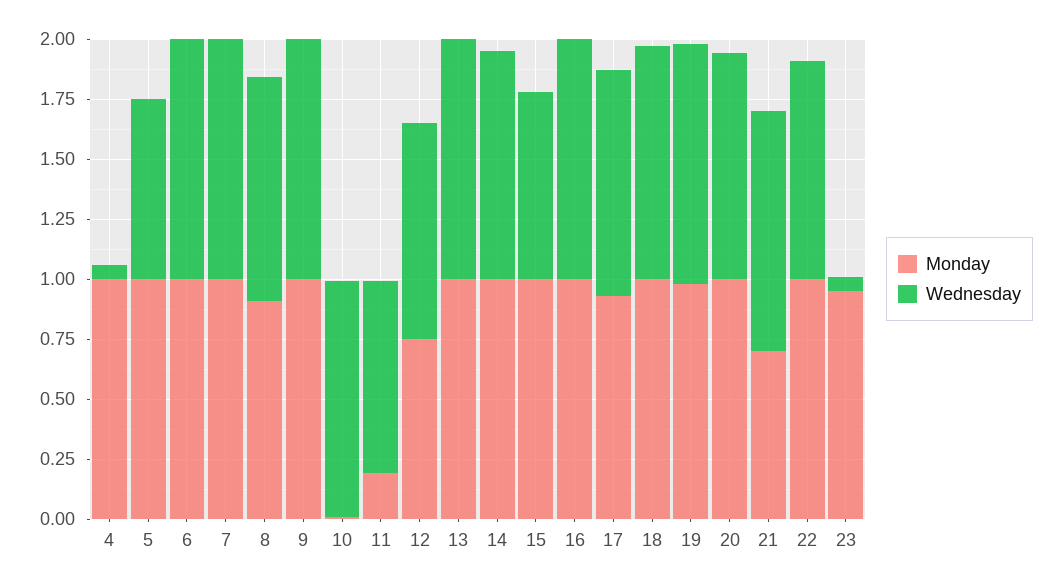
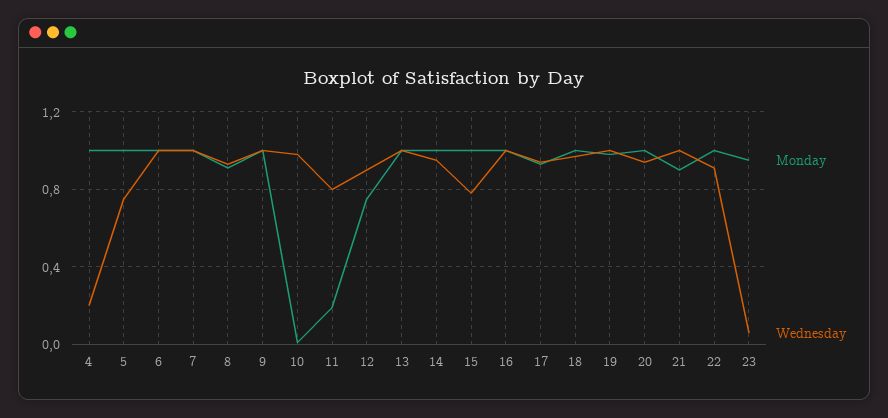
Wednesday, 4: 0.05 -> 0.2
Monday, 21: 0.7 -> 0.9

